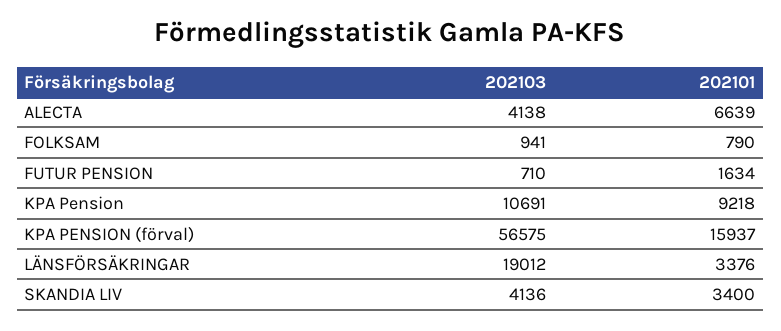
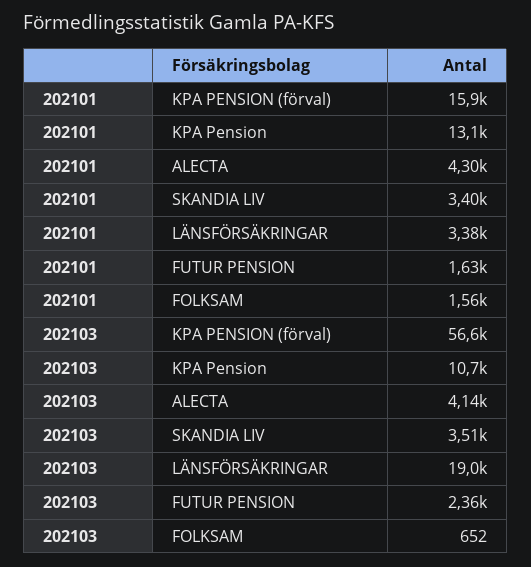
202101, ALECTA: 6639 -> 4300
202103, FOLKSAM: 941 -> 652
202101, FOLKSAM: 790 -> 1560
202103, FUTUR PENSION: 710 -> 2360
202101, KPA Pension: 9218 -> 13100
202103, SKANDIA LIV: 4136 -> 3510

